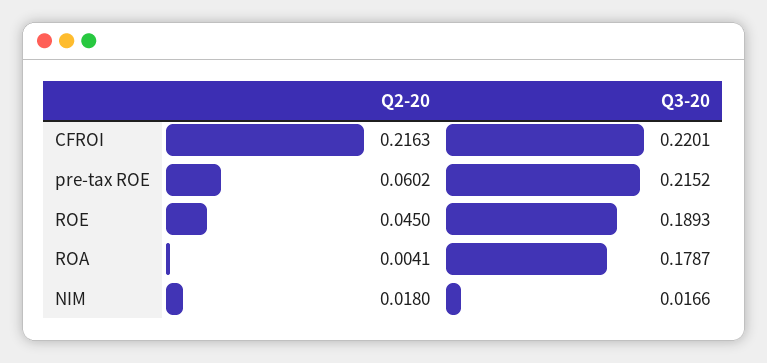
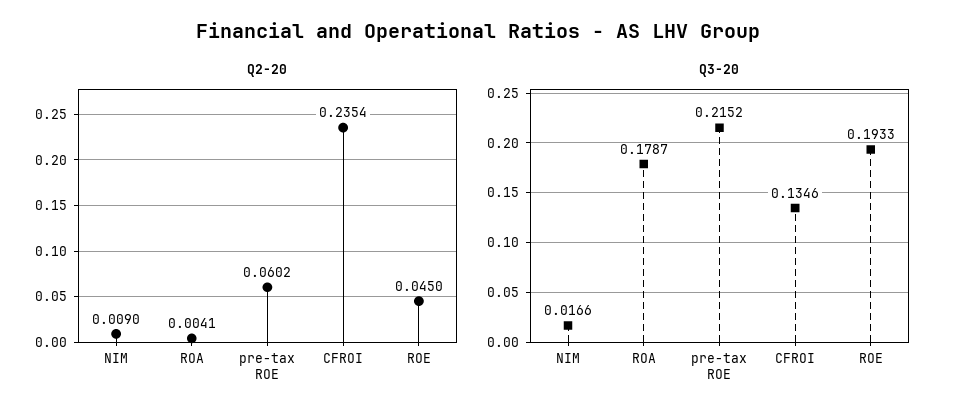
Q2-20, CFROI: 0.2163 -> 0.2354
Q3-20, CFROI: 0.2201 -> 0.1346
Q3-20, ROE: 0.1893 -> 0.1933
Q2-20, NIM: 0.018 -> 0.009

